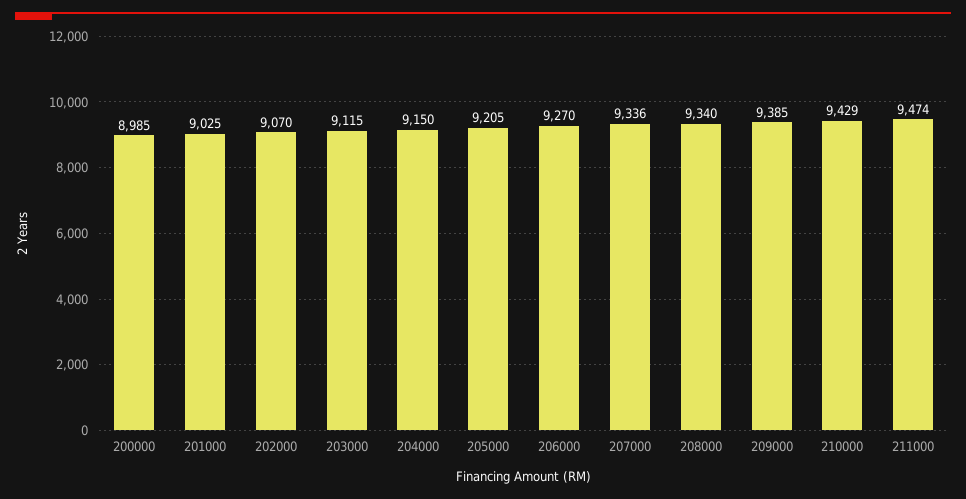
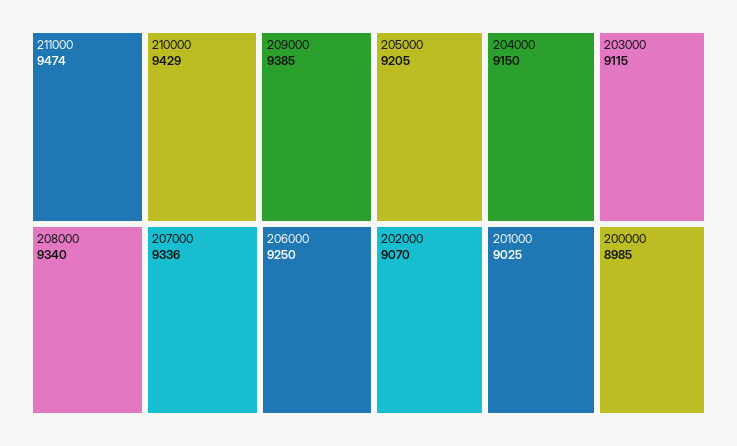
206000: 9270 -> 9250

